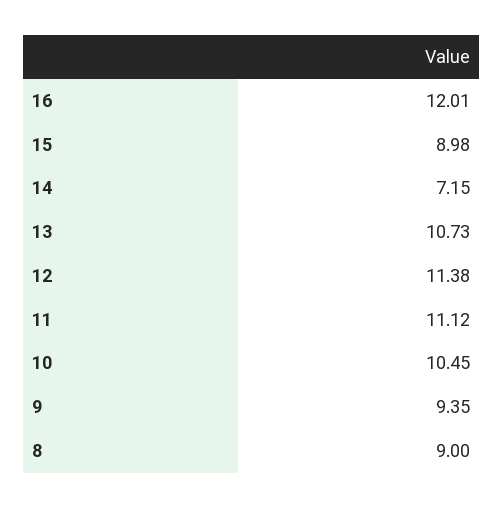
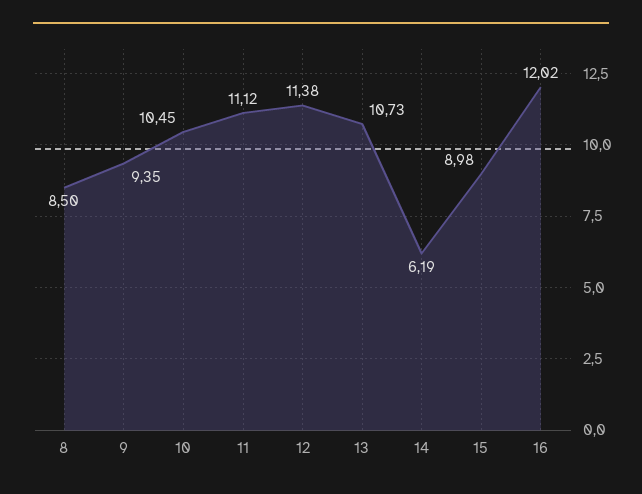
16: 12.01 -> 12.02
14: 7.15 -> 6.19
8: 9 -> 8.5

